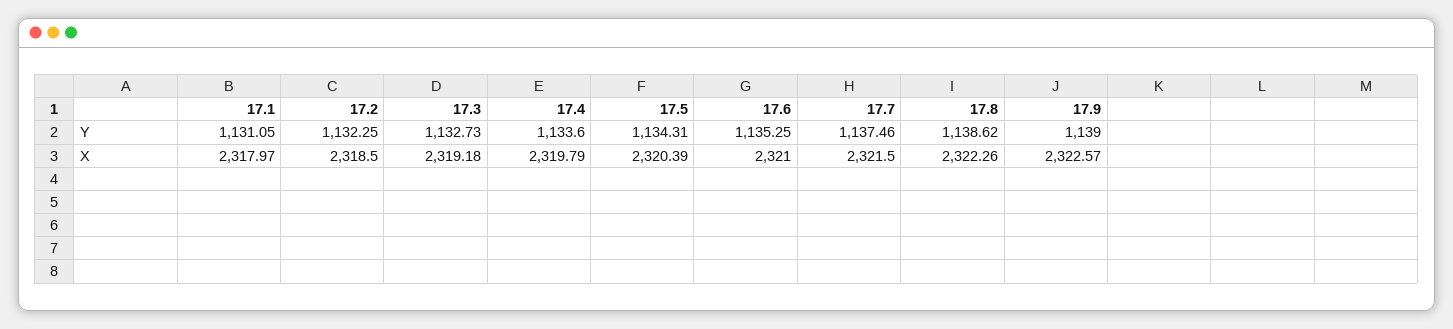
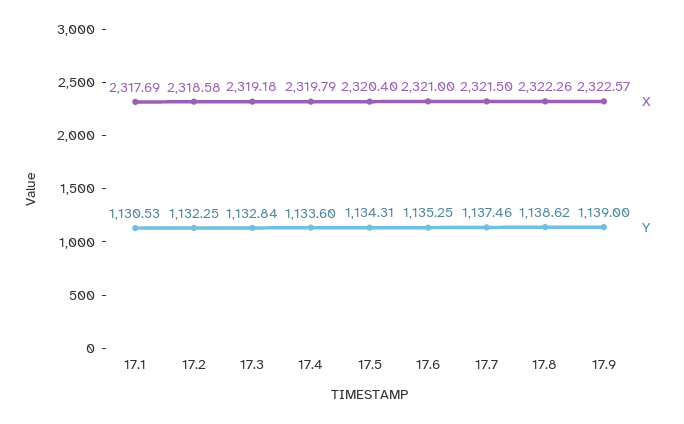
Y, 17.1: 1131.05 -> 1130.53
Y, 17.3: 1132.73 -> 1132.84
X, 17.1: 2317.97 -> 2317.69
X, 17.2: 2318.5 -> 2318.58
X, 17.5: 2320.39 -> 2320.4

